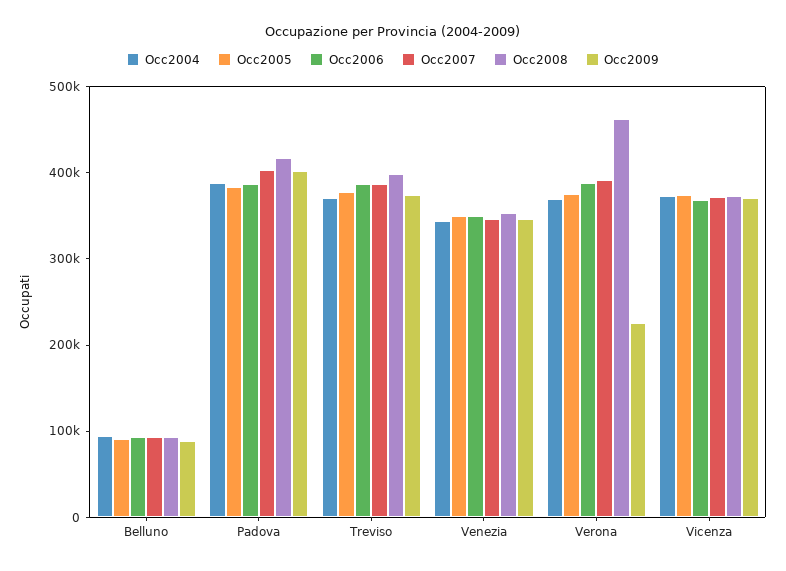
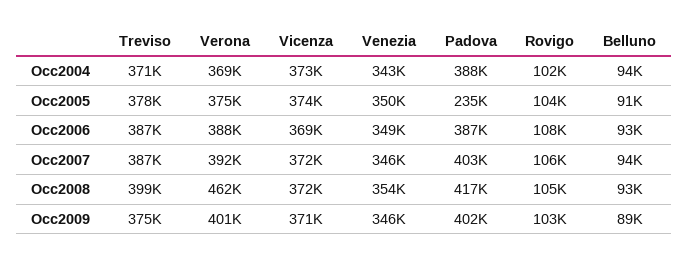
Occ2005, Padova: 380000 -> 235000
Occ2009, Verona: 220000 -> 401000
Occ2004, Rovigo: none -> 102000
Occ2005, Rovigo: none -> 104000
Occ2006, Rovigo: none -> 108000
Occ2007, Rovigo: none -> 106000
Occ2008, Rovigo: none -> 105000
Occ2009, Rovigo: none -> 103000

